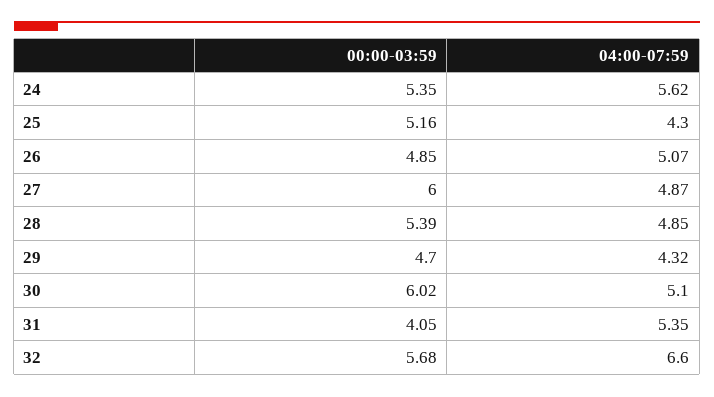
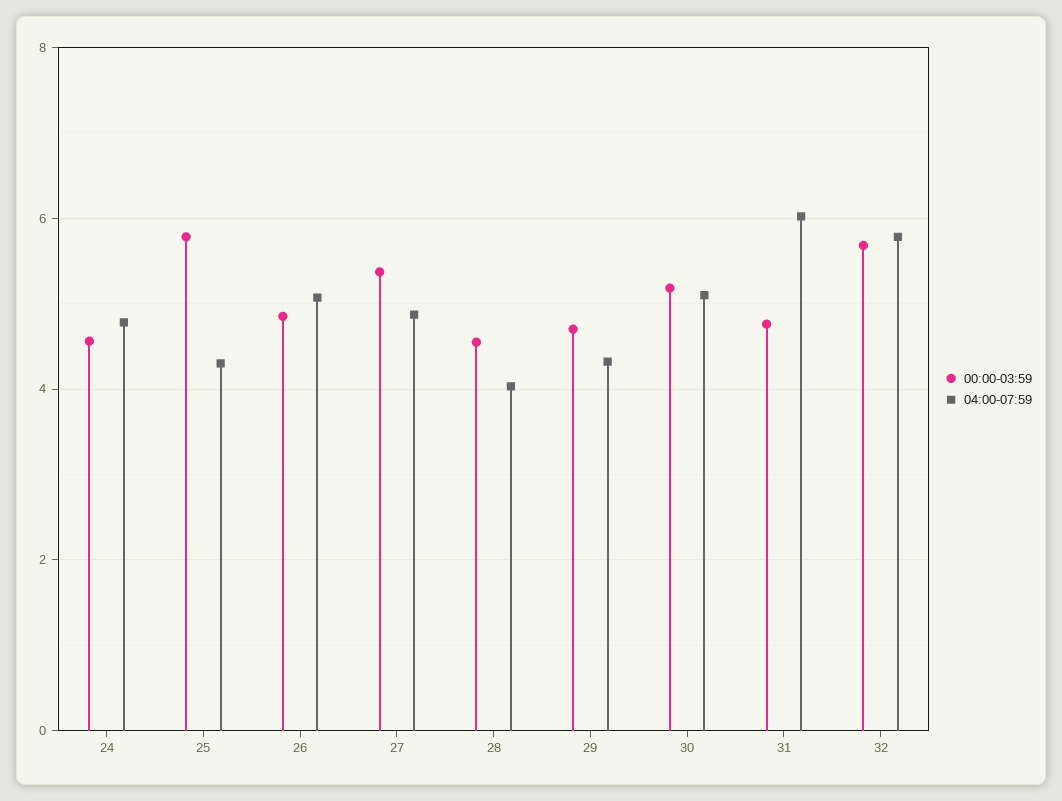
00:00-03:59, 24: 5.35 -> 4.6
04:00-07:59, 24: 5.62 -> 4.8
00:00-03:59, 25: 5.16 -> 5.8
00:00-03:59, 27: 6 -> 5.4
00:00-03:59, 28: 5.39 -> 4.6
04:00-07:59, 28: 4.85 -> 4
00:00-03:59, 30: 6.02 -> 5.2
00:00-03:59, 31: 4.05 -> 4.8
04:00-07:59, 31: 5.35 -> 6
04:00-07:59, 32: 6.6 -> 5.8

